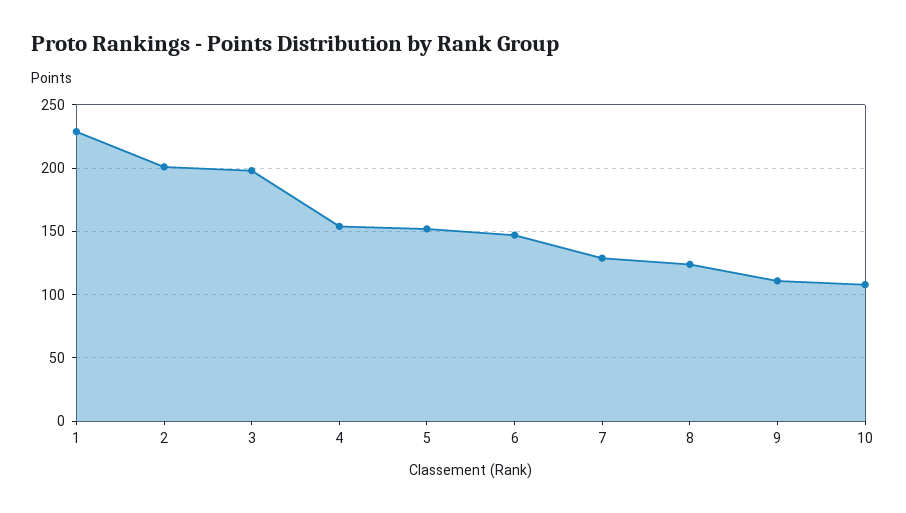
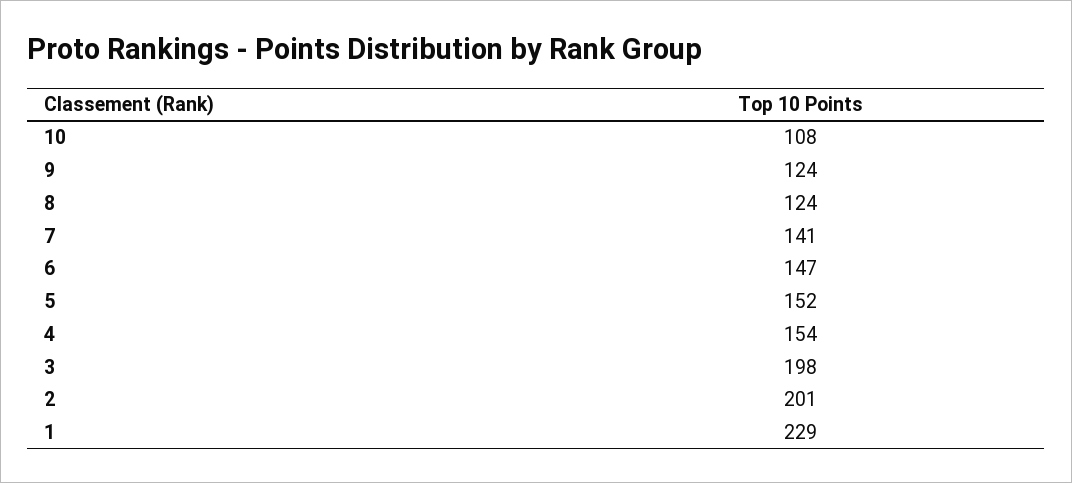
7: 130 -> 141
9: 110 -> 124

